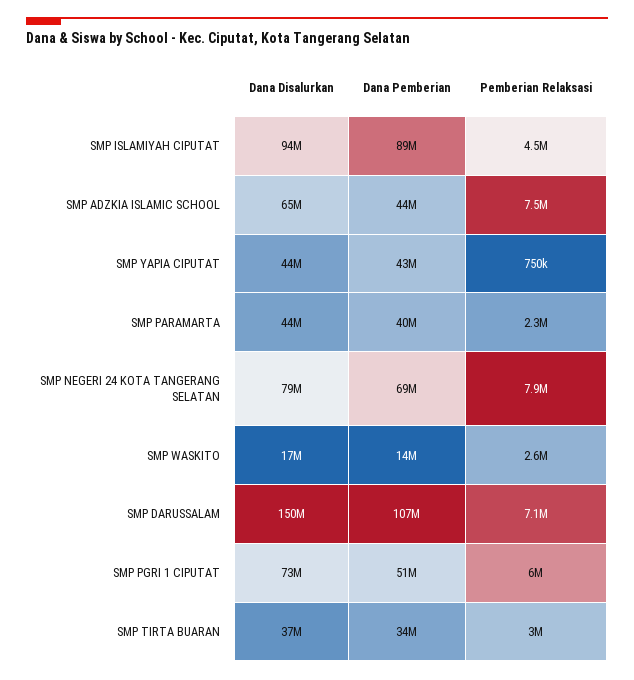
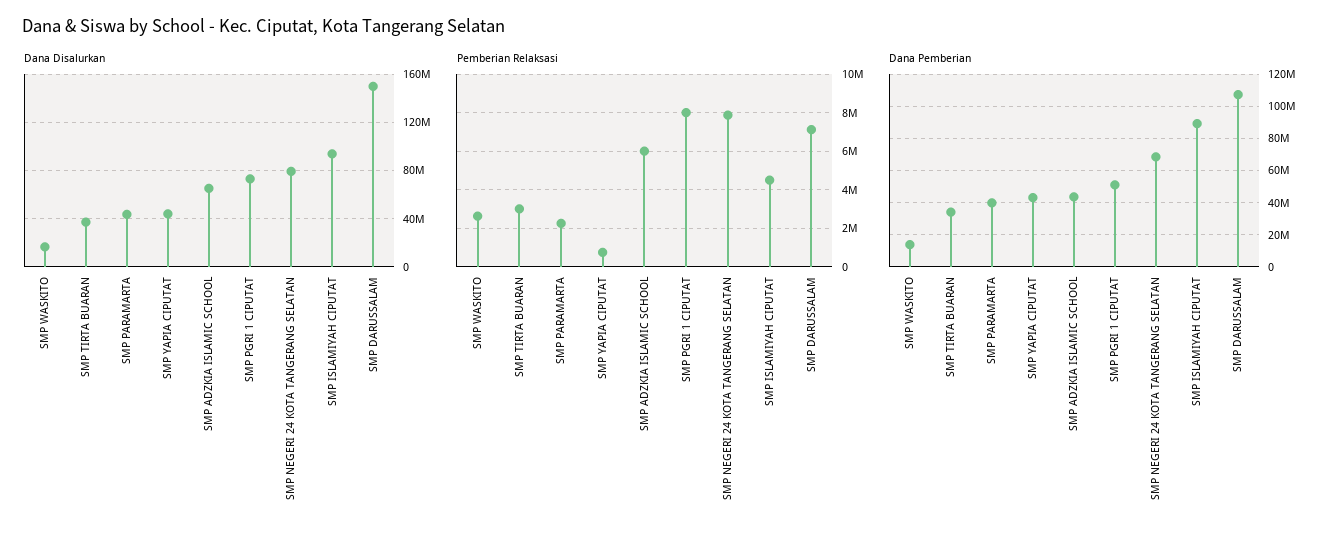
Pemberian Relaksasi, SMP ADZKIA ISLAMIC SCHOOL: 7500000 -> 6000000
Pemberian Relaksasi, SMP PGRI 1 CIPUTAT: 6000000 -> 8000000

